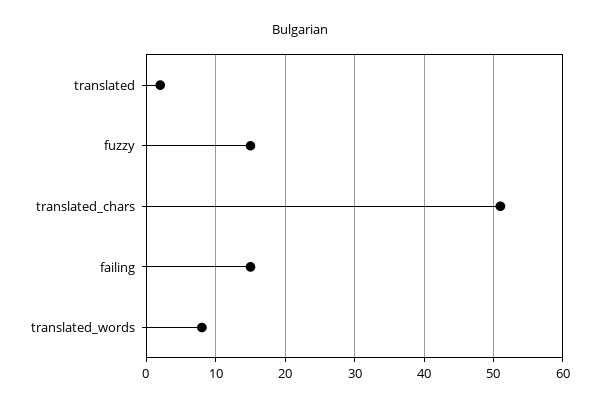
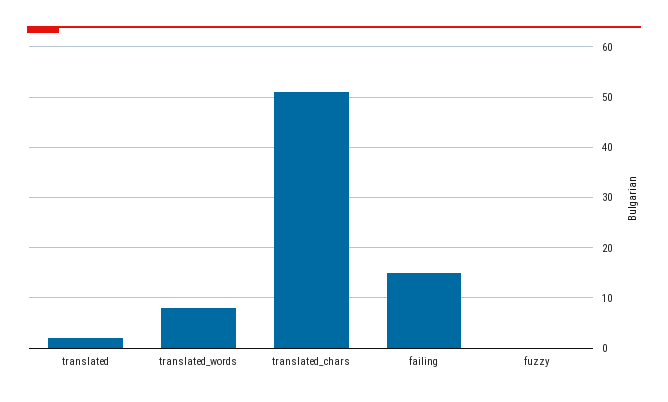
fuzzy: 15 -> 0

